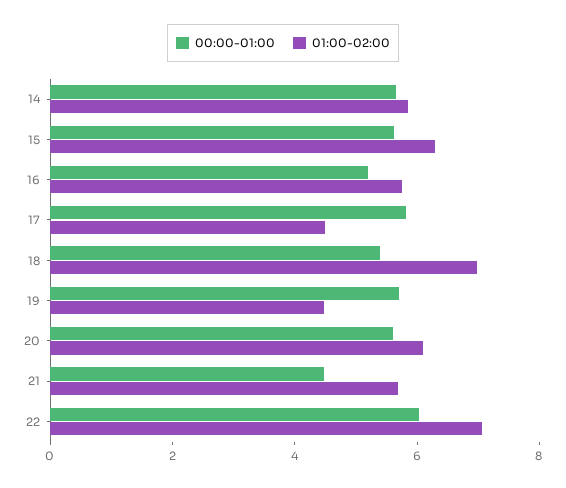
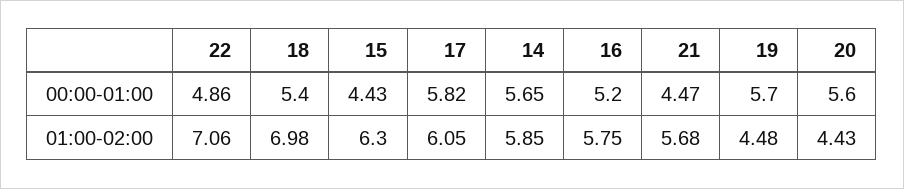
00:00-01:00, 15: 5.5 -> 4.43
01:00-02:00, 17: 4.5 -> 6.05
01:00-02:00, 20: 6 -> 4.43
00:00-01:00, 22: 6 -> 4.86

